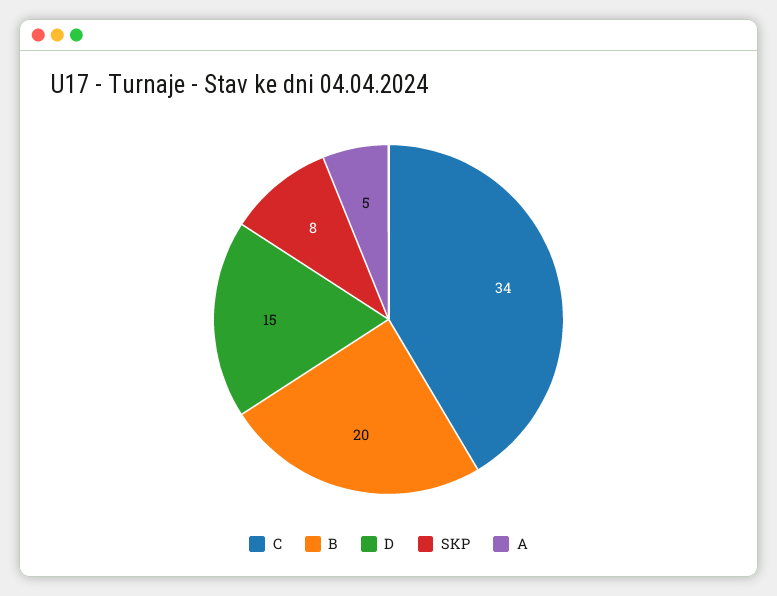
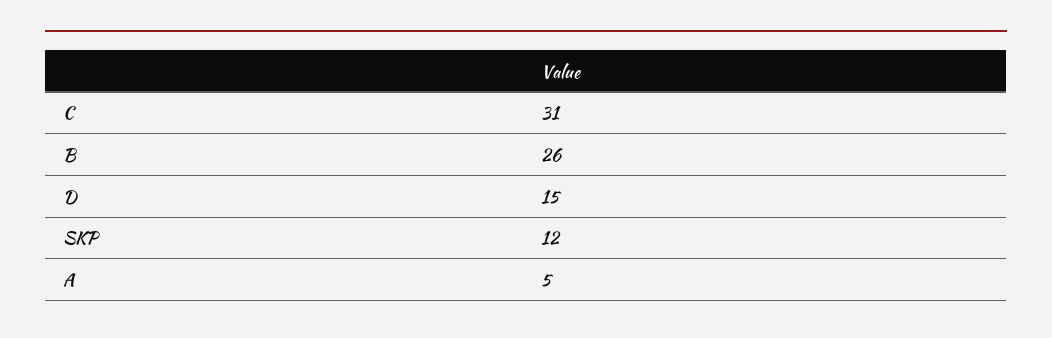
C: 34 -> 31
B: 20 -> 26
SKP: 8 -> 12

